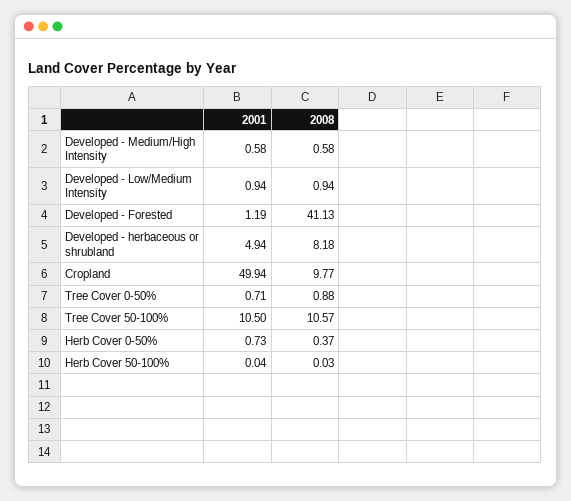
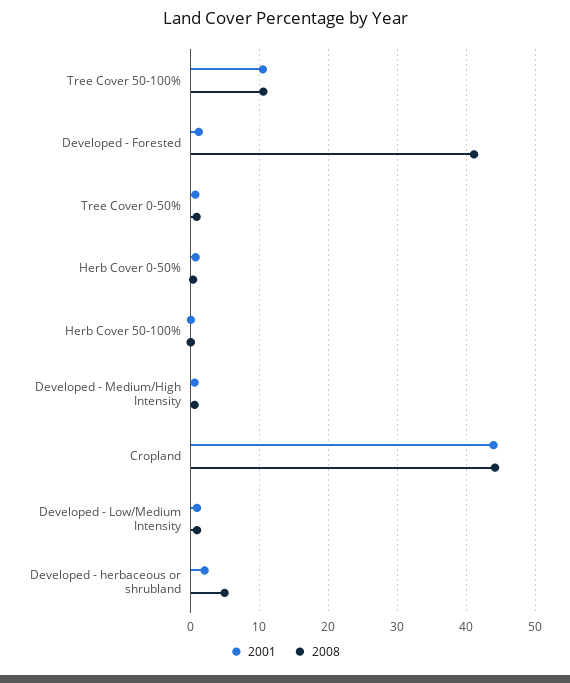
2001, Developed - herbaceous or shrubland: 4.94 -> 2
2008, Developed - herbaceous or shrubland: 8.18 -> 5
2001, Cropland: 49.94 -> 44
2008, Cropland: 9.77 -> 44

